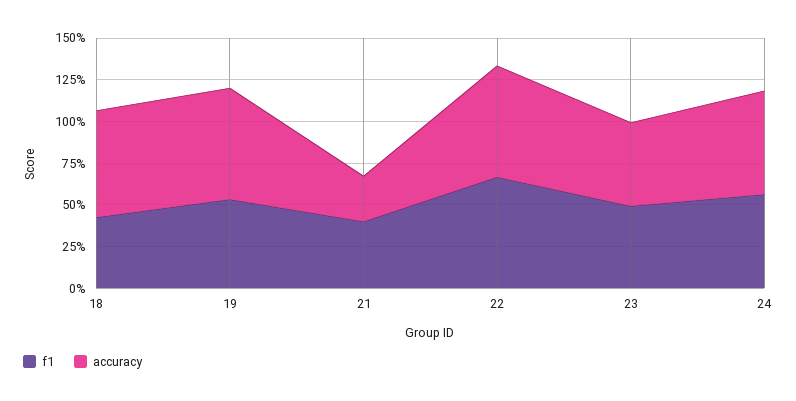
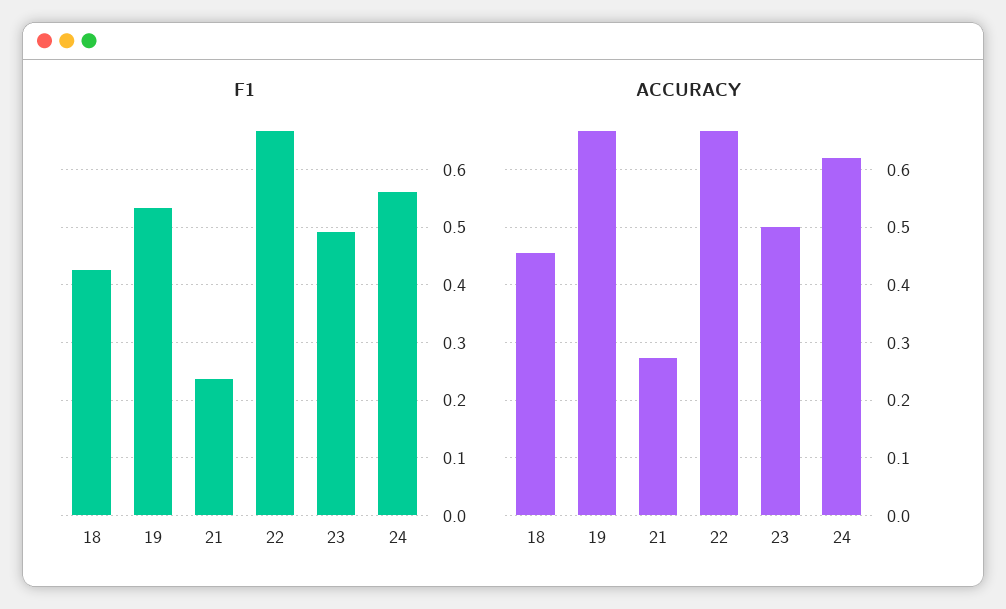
accuracy, 18: 0.65 -> 0.46
f1, 21: 0.4 -> 0.24

